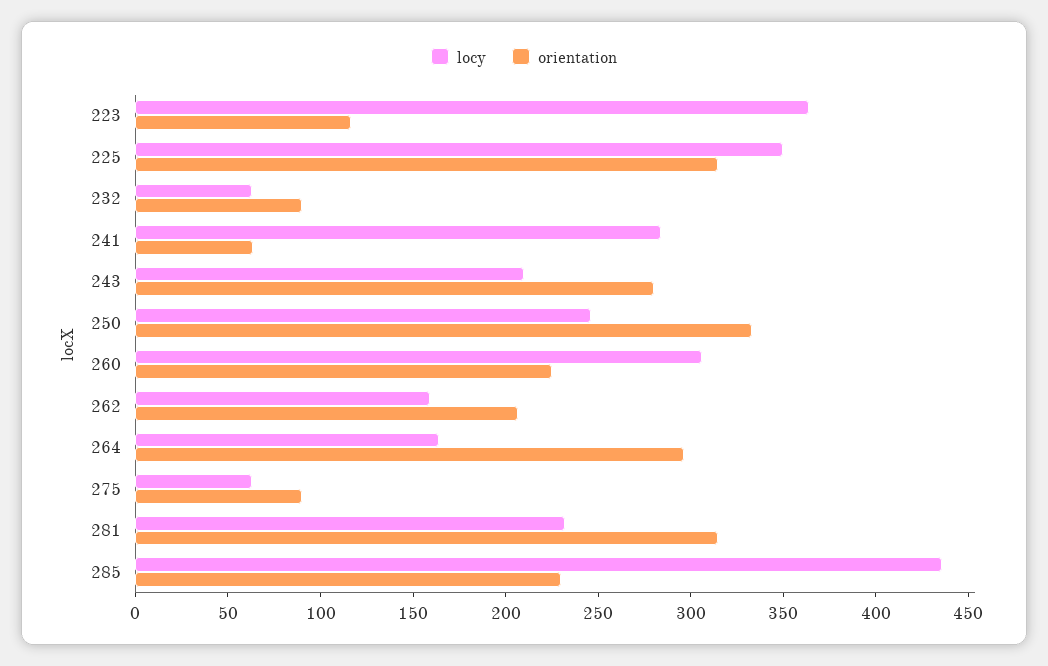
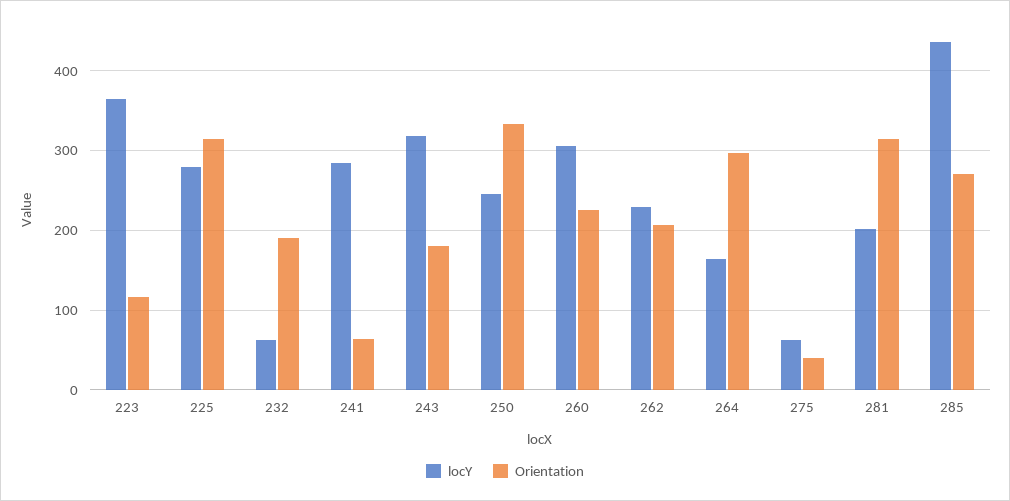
locy, 225: 350 -> 280
orientation, 232: 90 -> 190
locy, 243: 210 -> 320
orientation, 243: 280 -> 180
locy, 262: 160 -> 230
orientation, 275: 90 -> 40
locy, 281: 230 -> 200
orientation, 285: 230 -> 270

